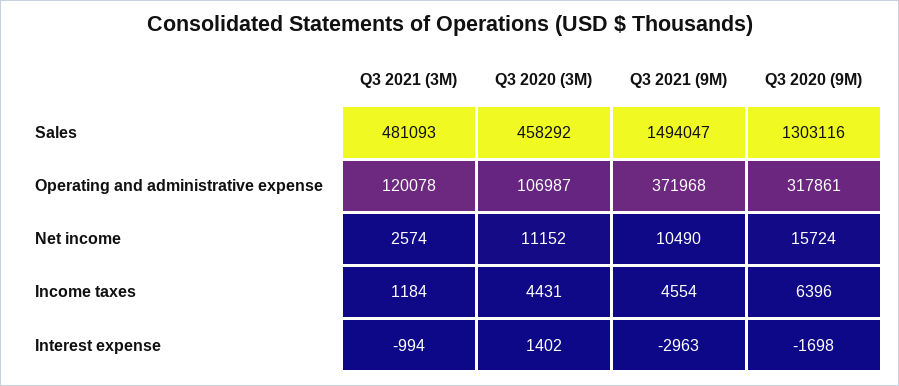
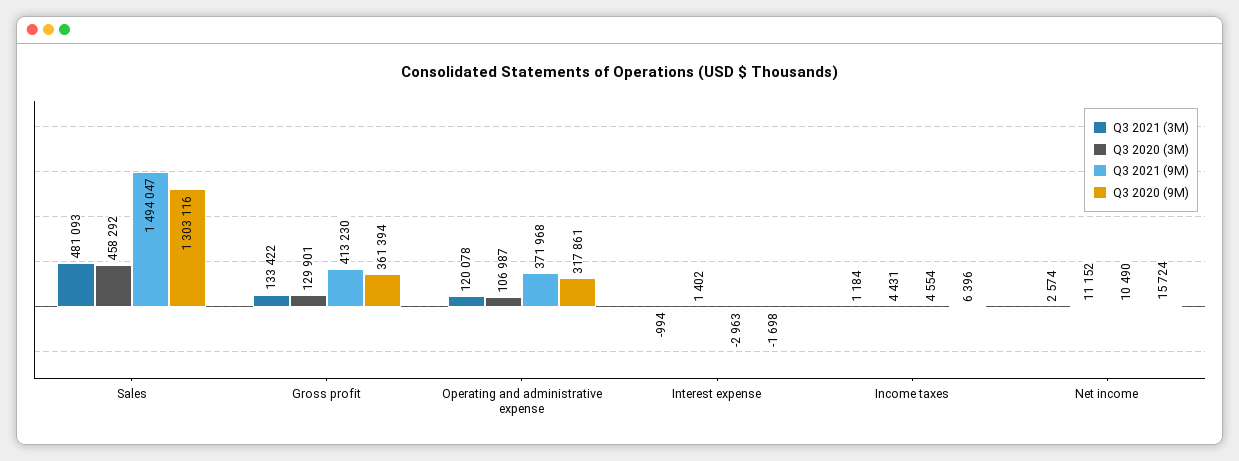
Q3 2021 (3M), Gross profit: none -> 133422
Q3 2020 (3M), Gross profit: none -> 129901
Q3 2021 (9M), Gross profit: none -> 413230
Q3 2020 (9M), Gross profit: none -> 361394

